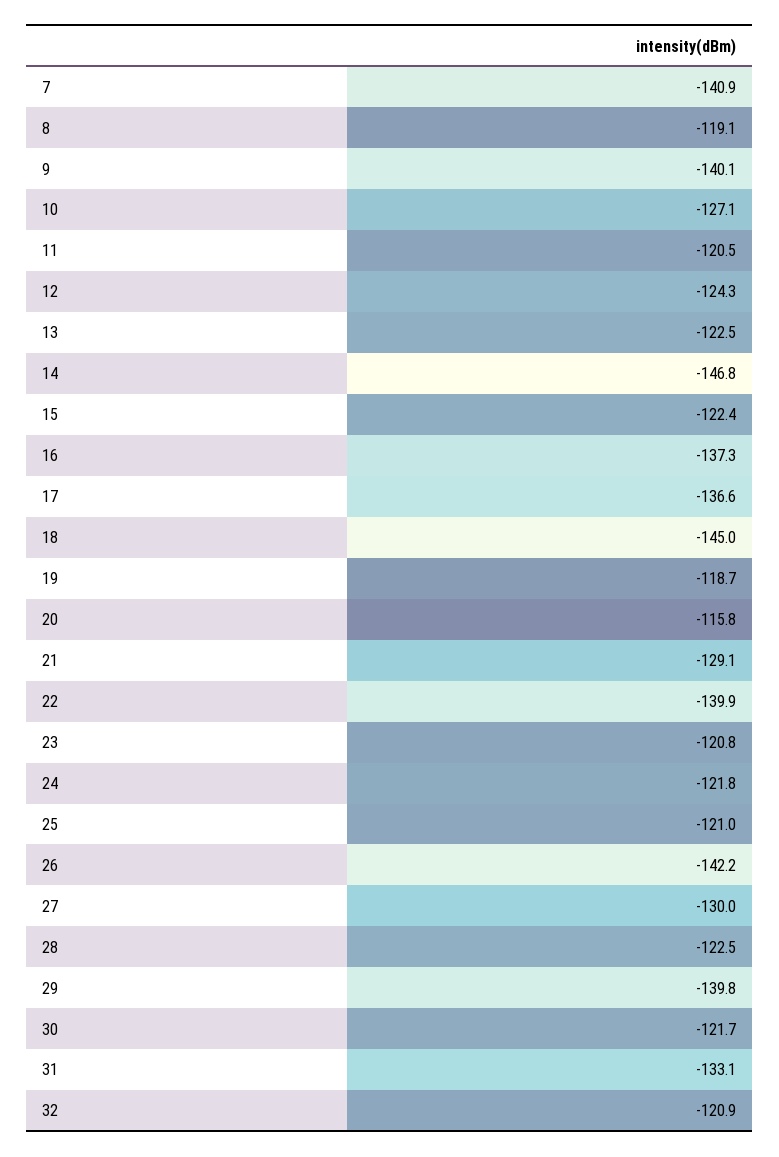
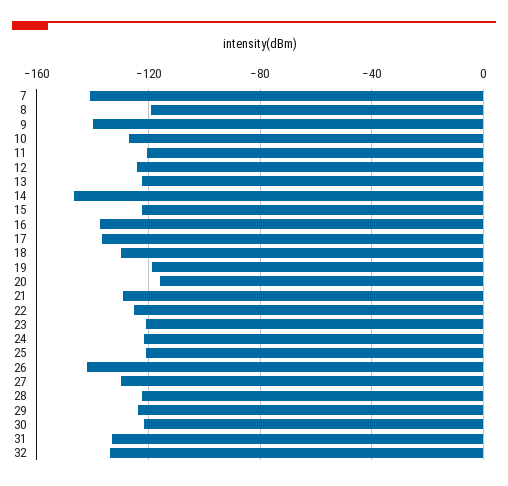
18: -145 -> -130
22: -139.9 -> -125
29: -139.8 -> -125
32: -120.9 -> -135

